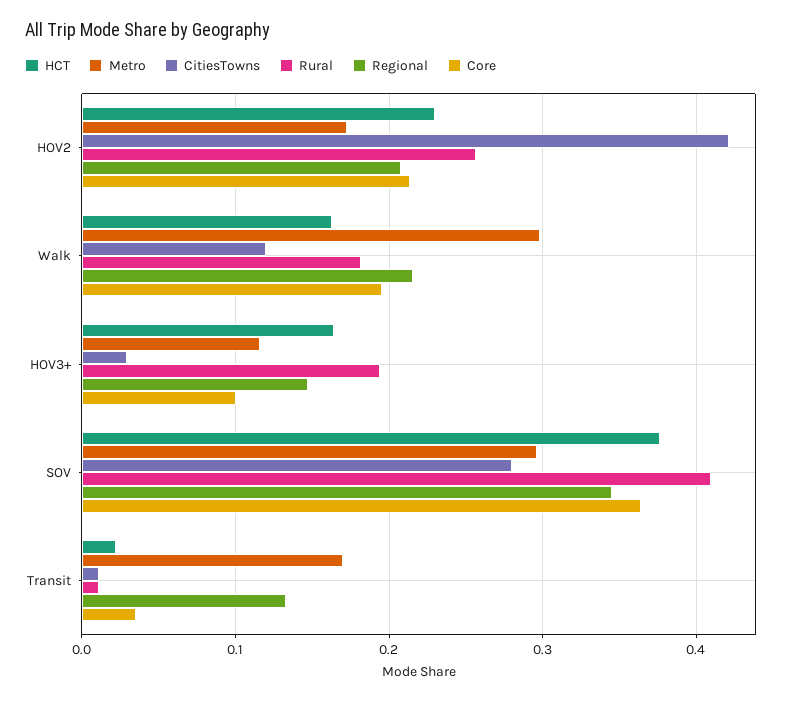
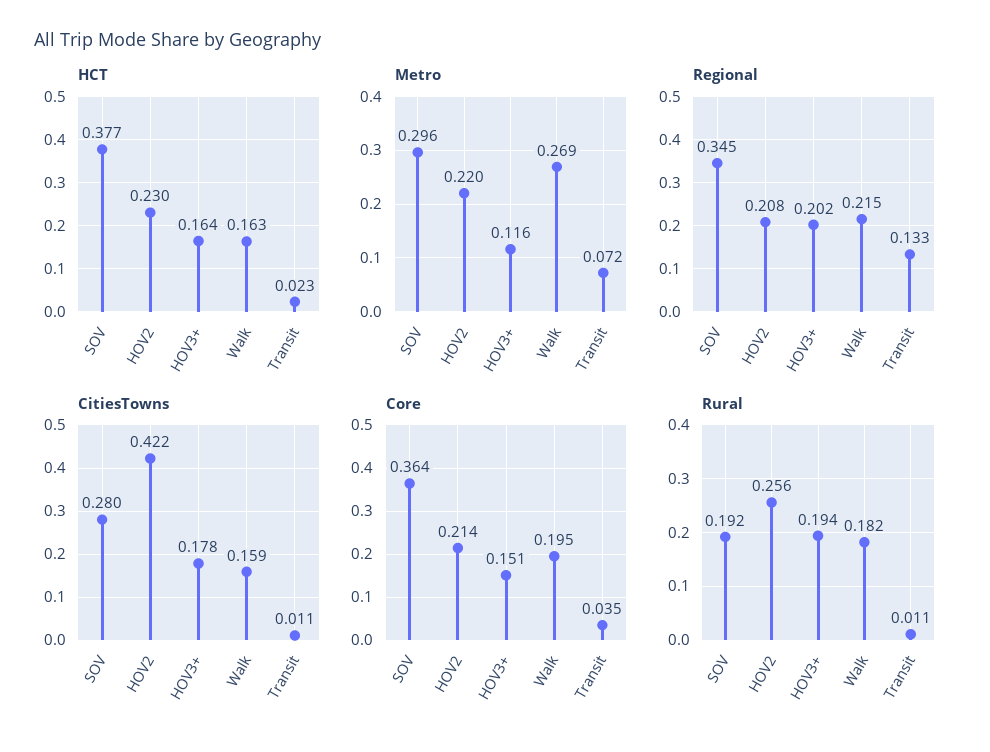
Metro, HOV2: 0.17 -> 0.22
Metro, Walk: 0.3 -> 0.269
CitiesTowns, Walk: 0.12 -> 0.159
CitiesTowns, HOV3+: 0.03 -> 0.178
Regional, HOV3+: 0.15 -> 0.202
Core, HOV3+: 0.1 -> 0.151
Rural, SOV: 0.41 -> 0.192
Metro, Transit: 0.17 -> 0.072

